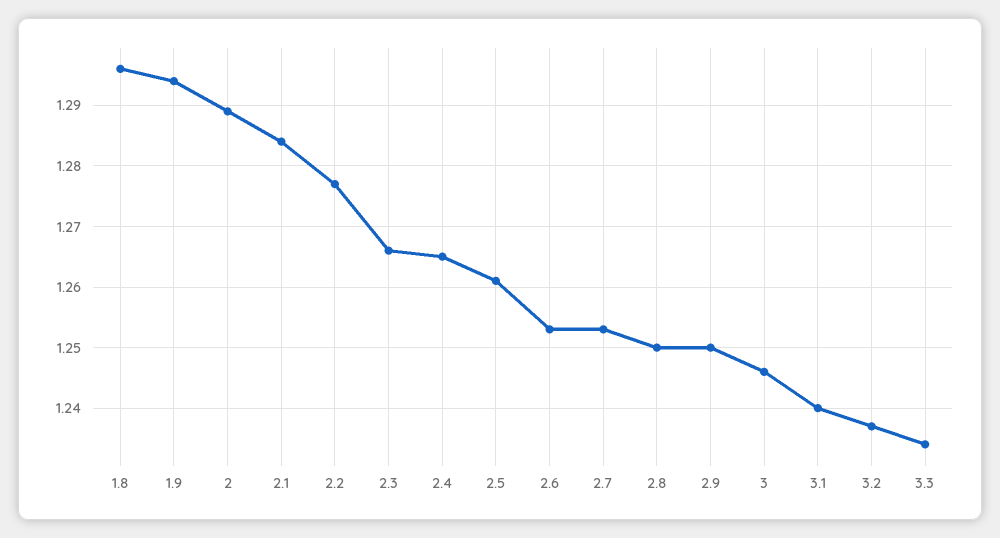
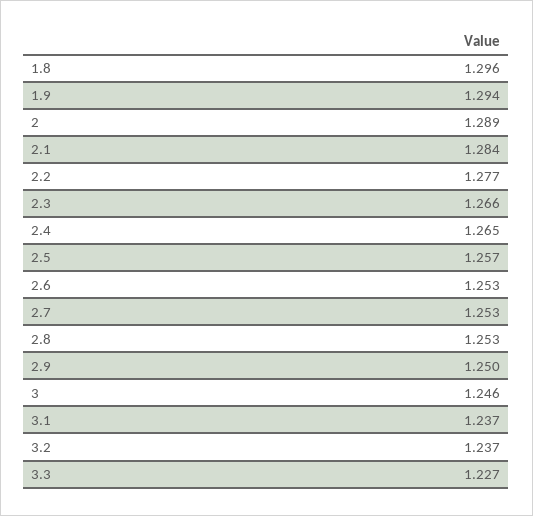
2.5: 1.261 -> 1.257
2.8: 1.25 -> 1.253
3.1: 1.24 -> 1.237
3.3: 1.234 -> 1.227

